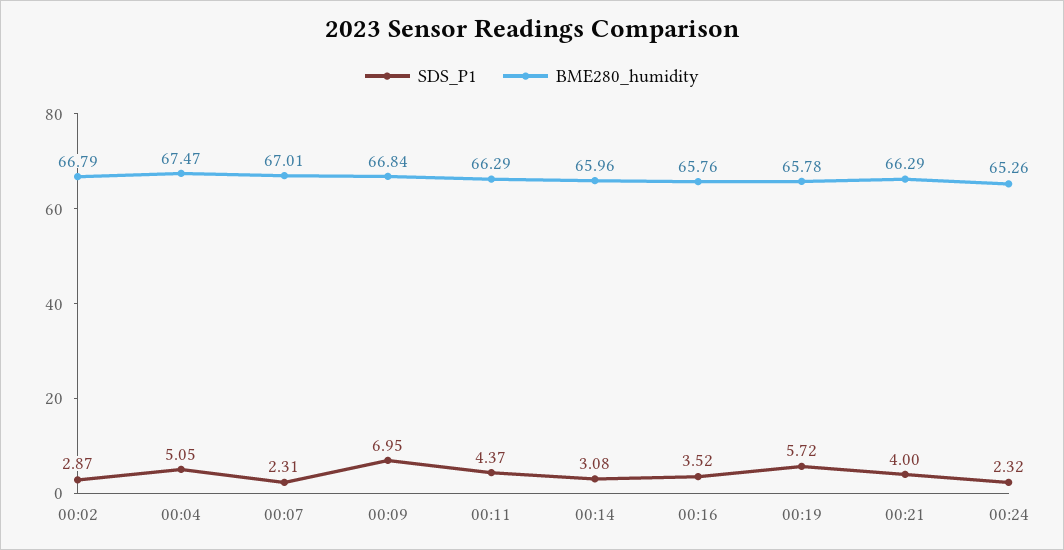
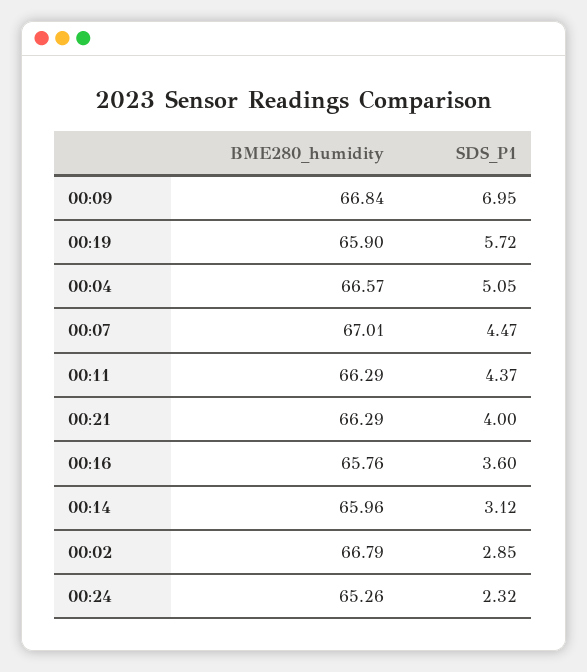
SDS_P1, 00:02: 2.87 -> 2.85
BME280_humidity, 00:04: 67.47 -> 66.57
SDS_P1, 00:07: 2.31 -> 4.47
SDS_P1, 00:14: 3.08 -> 3.12
SDS_P1, 00:16: 3.52 -> 3.6
BME280_humidity, 00:19: 65.78 -> 65.9

